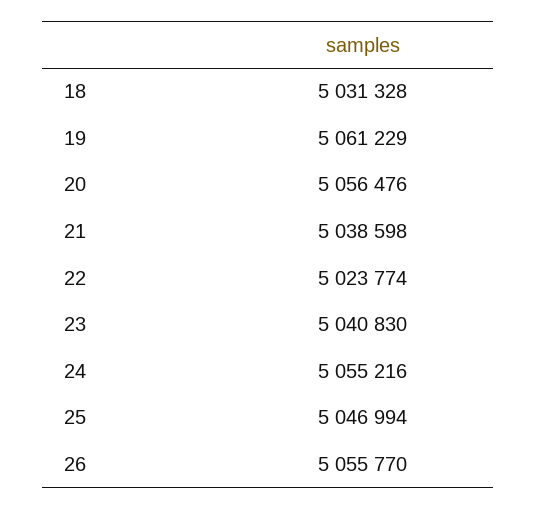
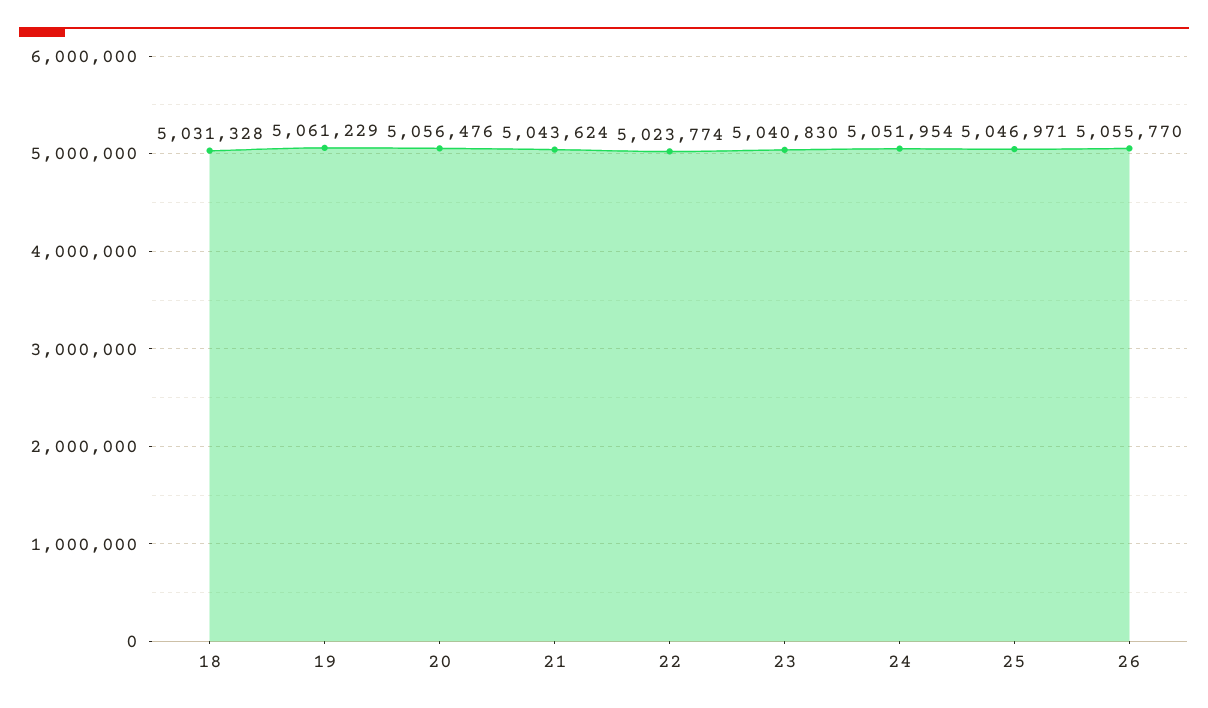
21: 5038598 -> 5043624
24: 5055216 -> 5051954
25: 5046994 -> 5046971

